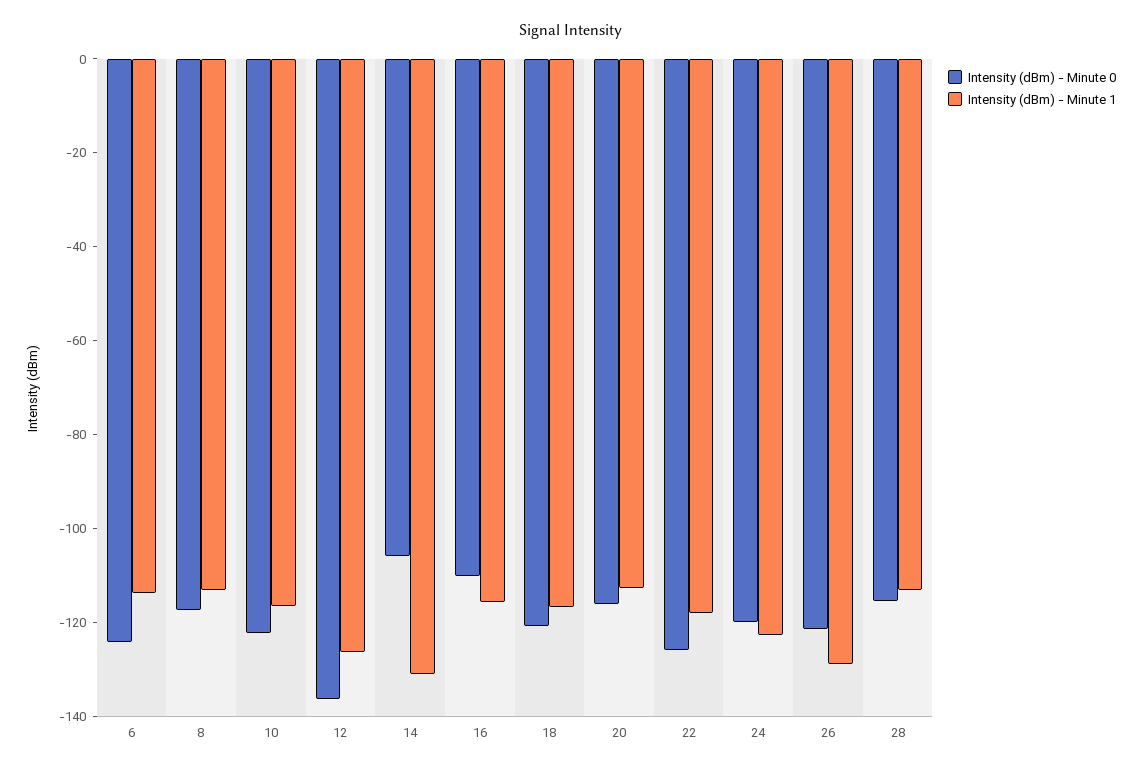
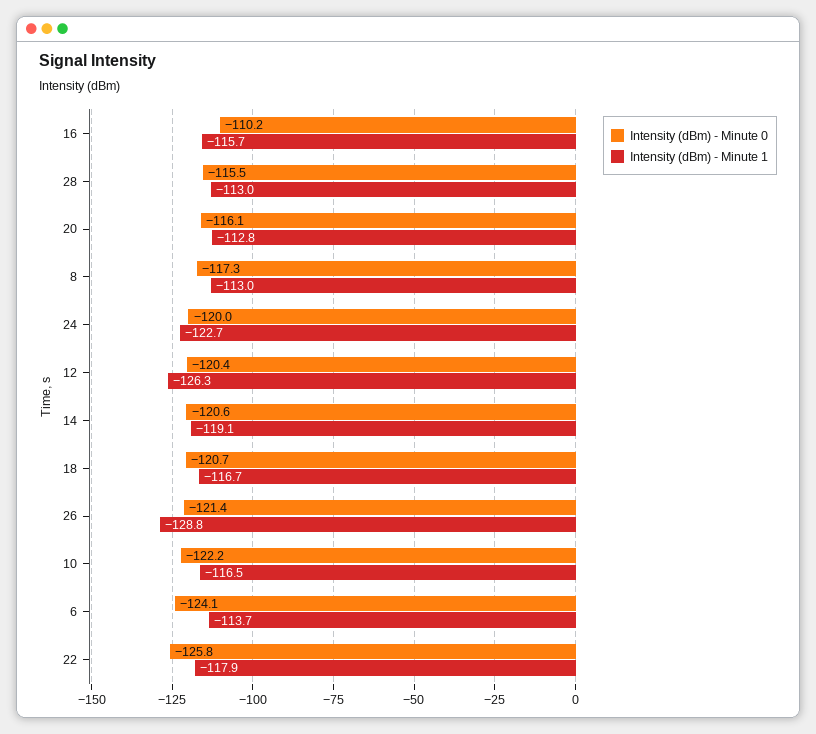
Intensity (dBm) - Minute 0, 12: -135 -> -120.4
Intensity (dBm) - Minute 0, 14: -105 -> -120.6
Intensity (dBm) - Minute 1, 14: -130 -> -119.1

